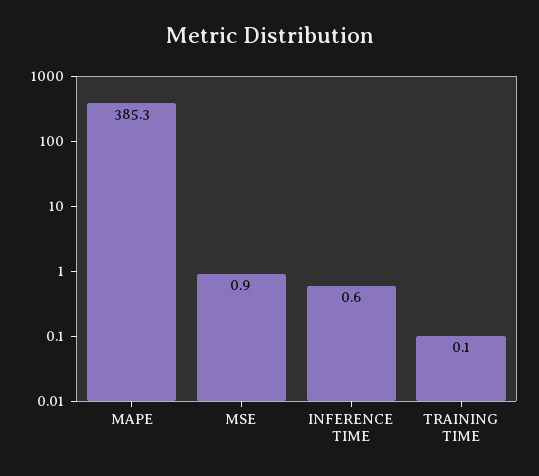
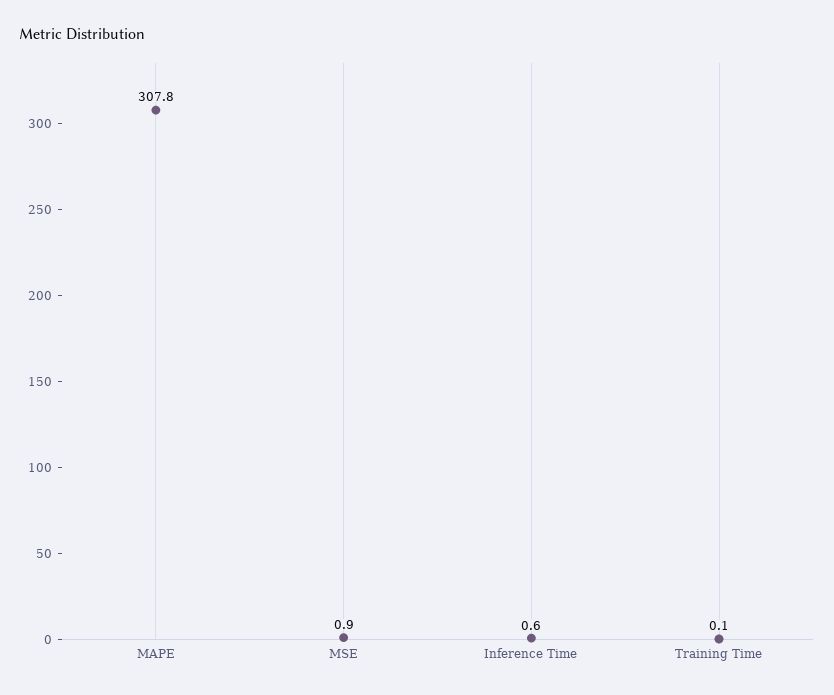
MAPE: 385.3 -> 307.8

